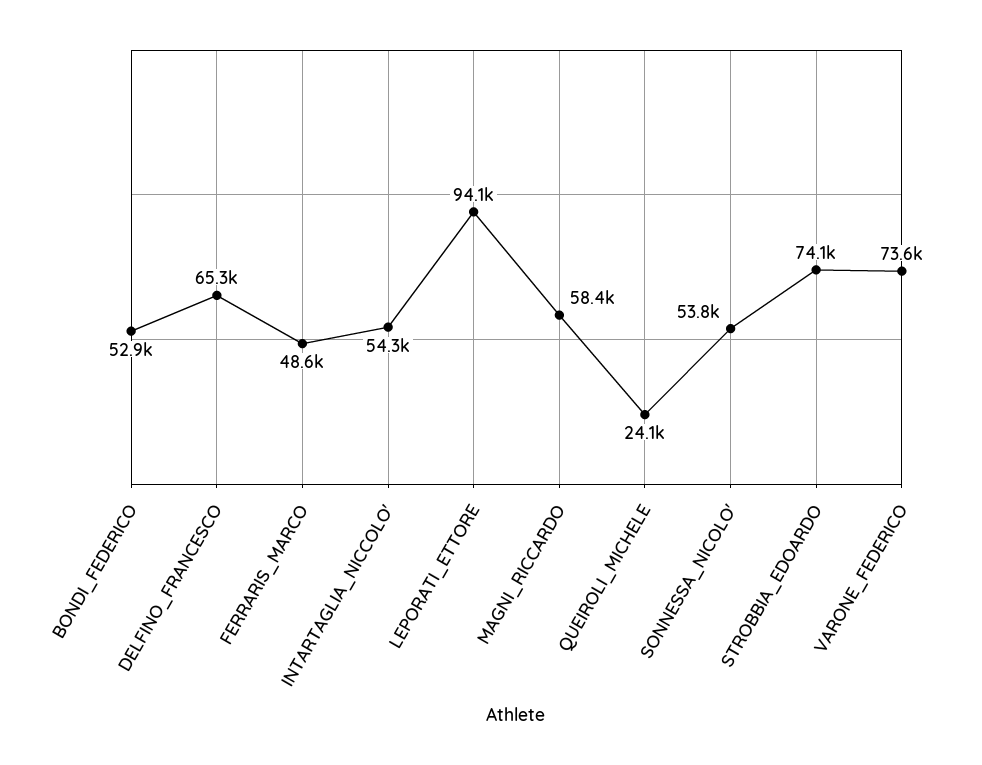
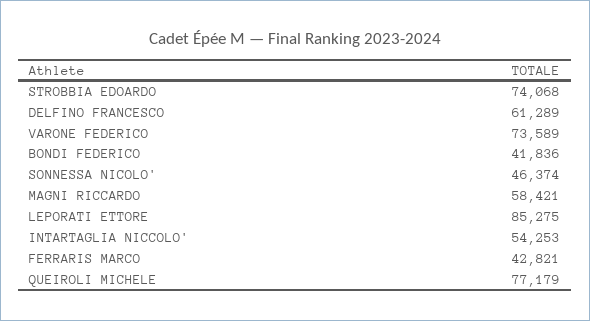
BONDI_FEDERICO: 52900 -> 41836
DELFINO_FRANCESCO: 65300 -> 61289
FERRARIS_MARCO: 48600 -> 42821
LEPORATI_ETTORE: 94100 -> 85275
QUEIROLI_MICHELE: 24100 -> 77179
SONNESSA_NICOLO': 53800 -> 46374

